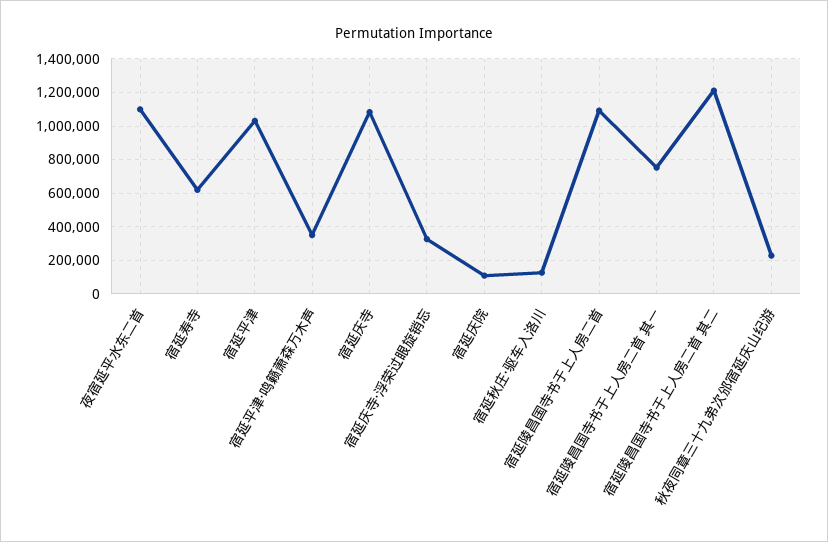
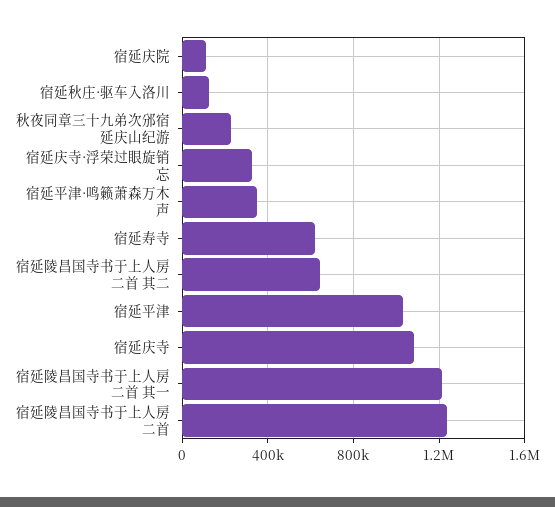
夜宿延平水东二首: 1100000 -> none
宿延陵昌国寺书于上人房二首: 1100000 -> 1250000
宿延陵昌国寺书于上人房二首 其一: 750000 -> 1200000
宿延陵昌国寺书于上人房二首 其二: 1200000 -> 650000

